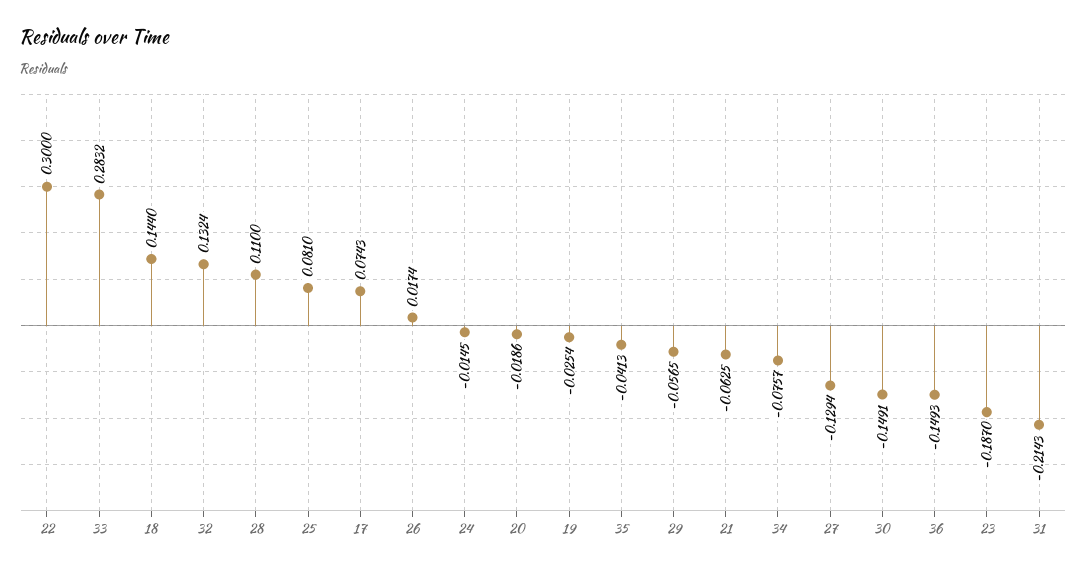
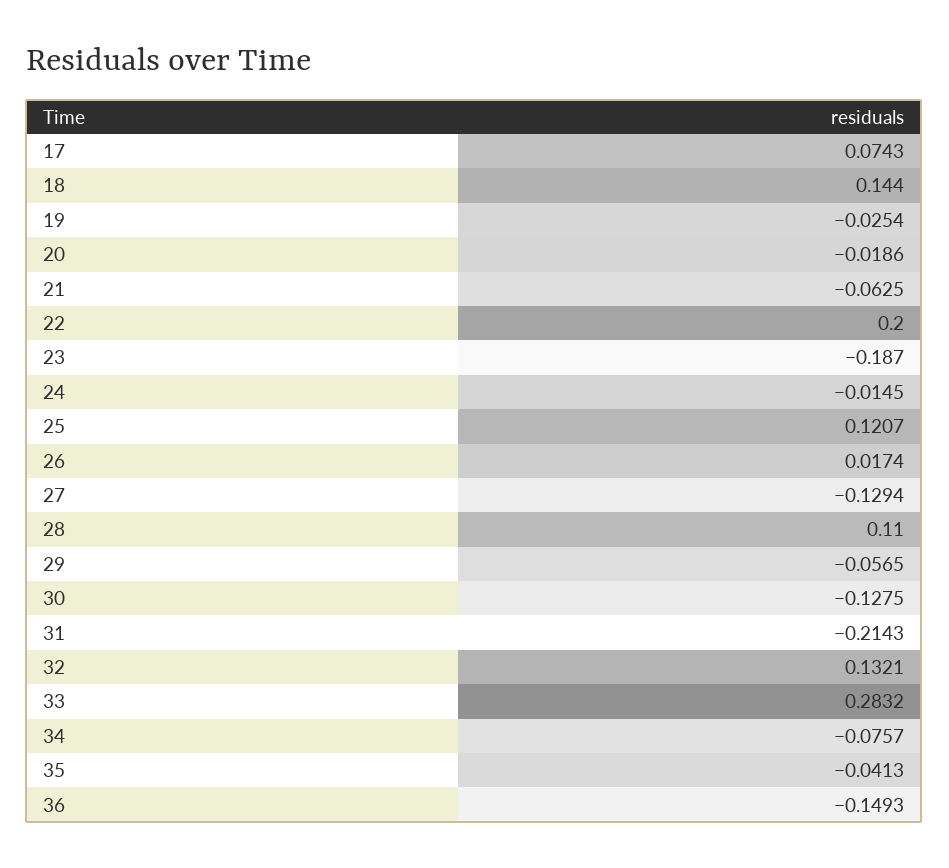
22: 0.3 -> 0.2
32: 0.1324 -> 0.1321
25: 0.081 -> 0.1207
30: -0.1491 -> -0.1275

